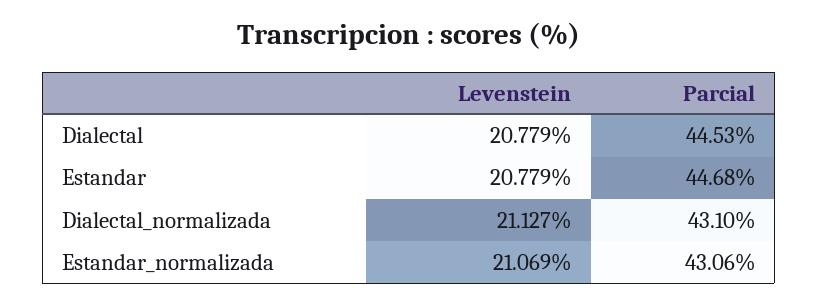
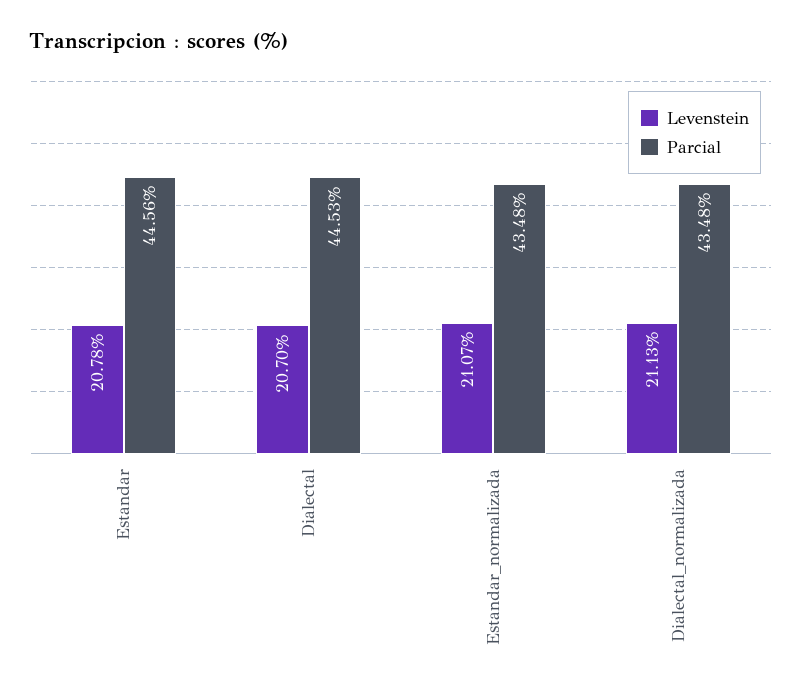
Levenstein, Dialectal: 20.779 -> 20.7
Parcial, Estandar: 44.68 -> 44.56
Parcial, Dialectal_normalizada: 43.1 -> 43.48
Parcial, Estandar_normalizada: 43.06 -> 43.48

